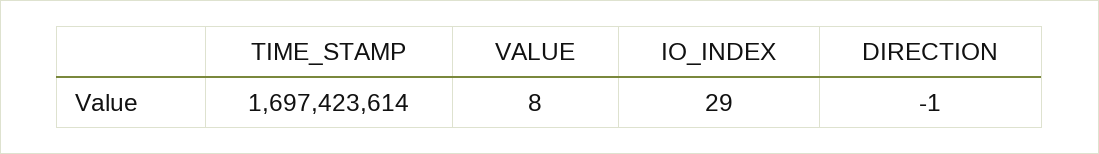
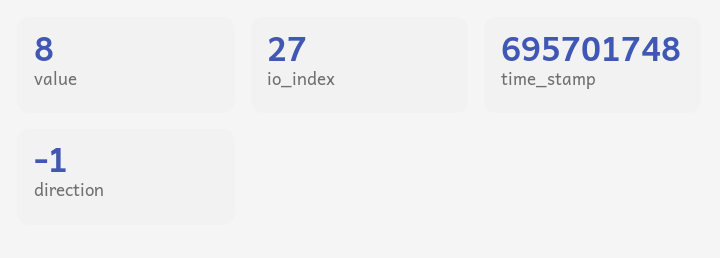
TIME_STAMP: 1697423614 -> 695701748
IO_INDEX: 29 -> 27

